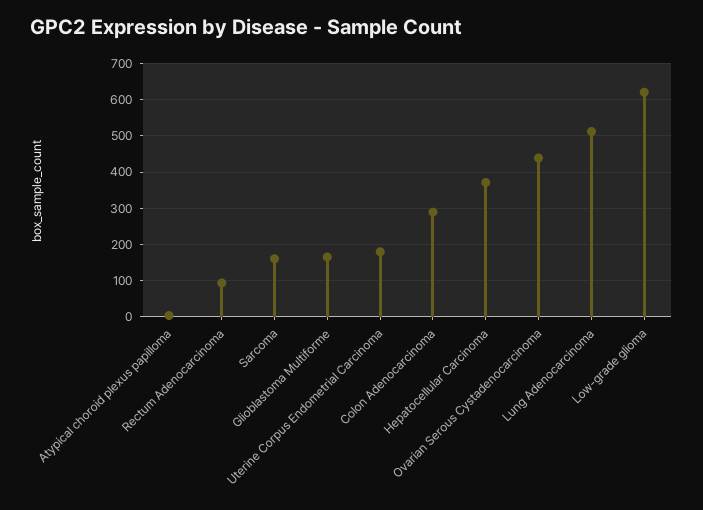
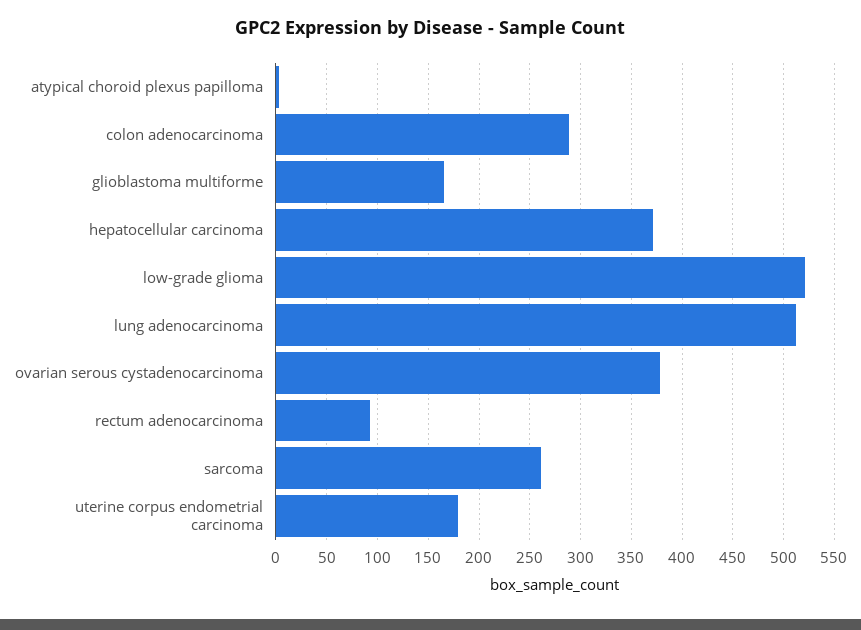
Sarcoma: 160 -> 260
Ovarian Serous Cystadenocarcinoma: 440 -> 380
Low-grade glioma: 620 -> 520

